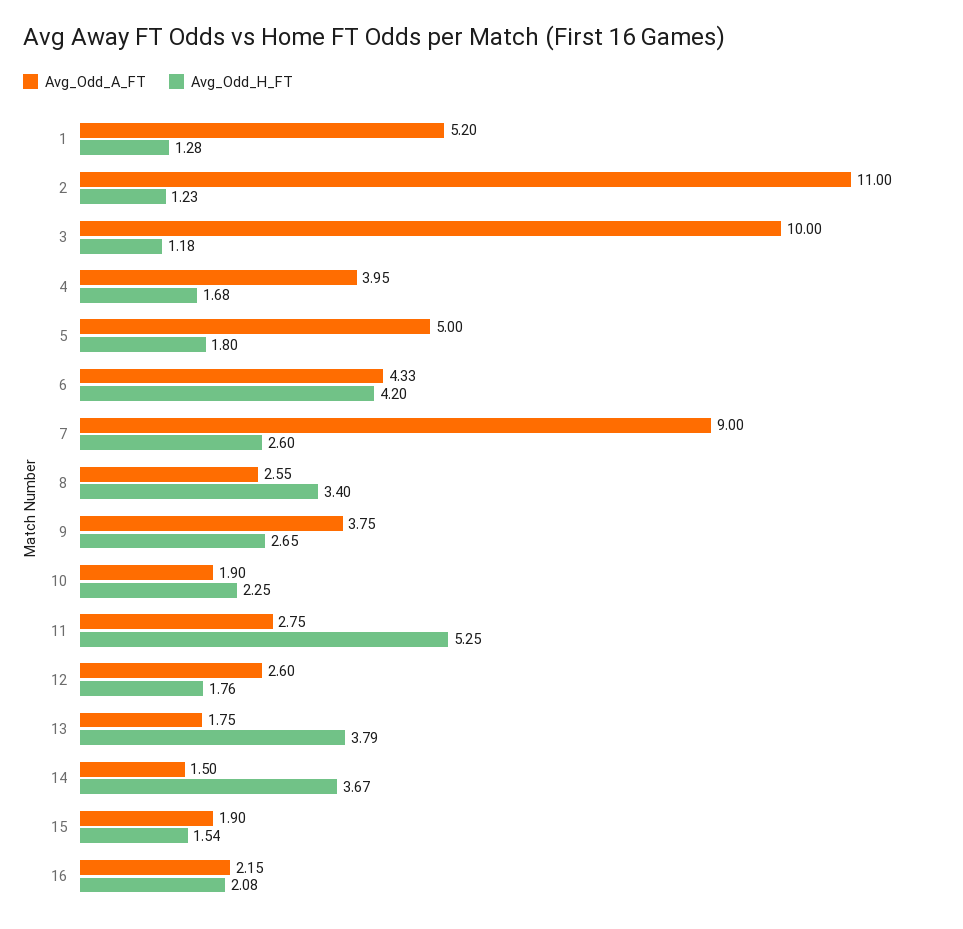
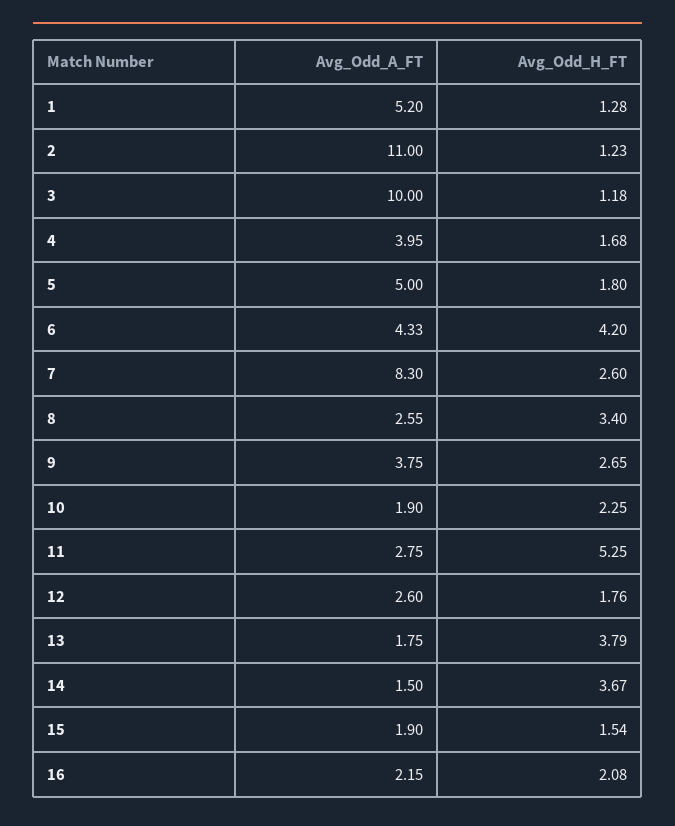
Avg_Odd_A_FT, 7: 9 -> 8.3

